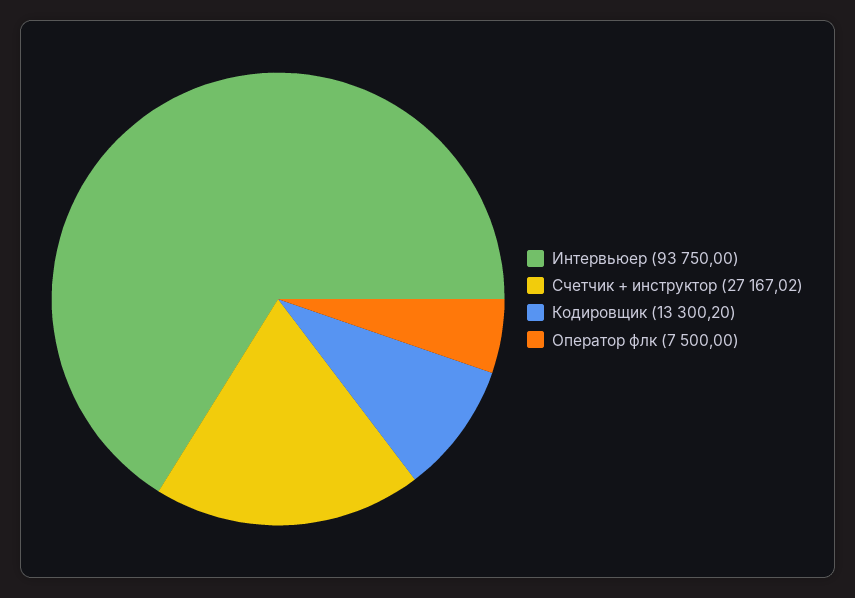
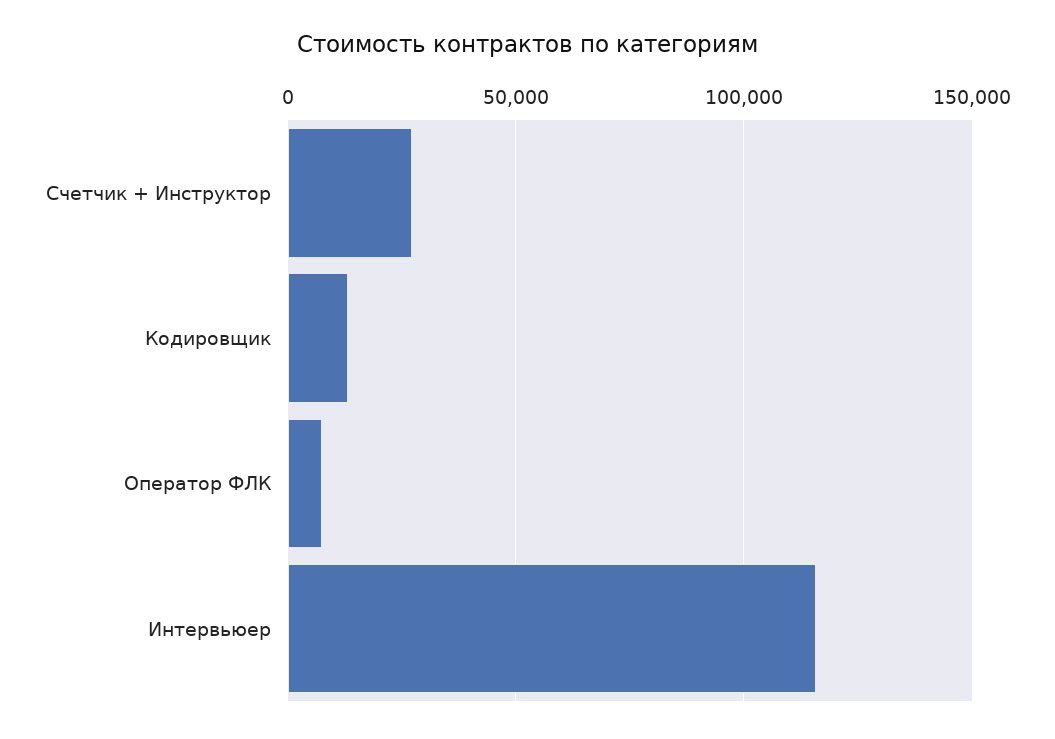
Интервьюер: 93750 -> 115000

